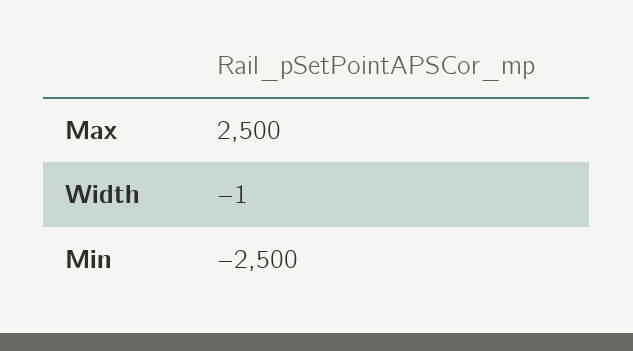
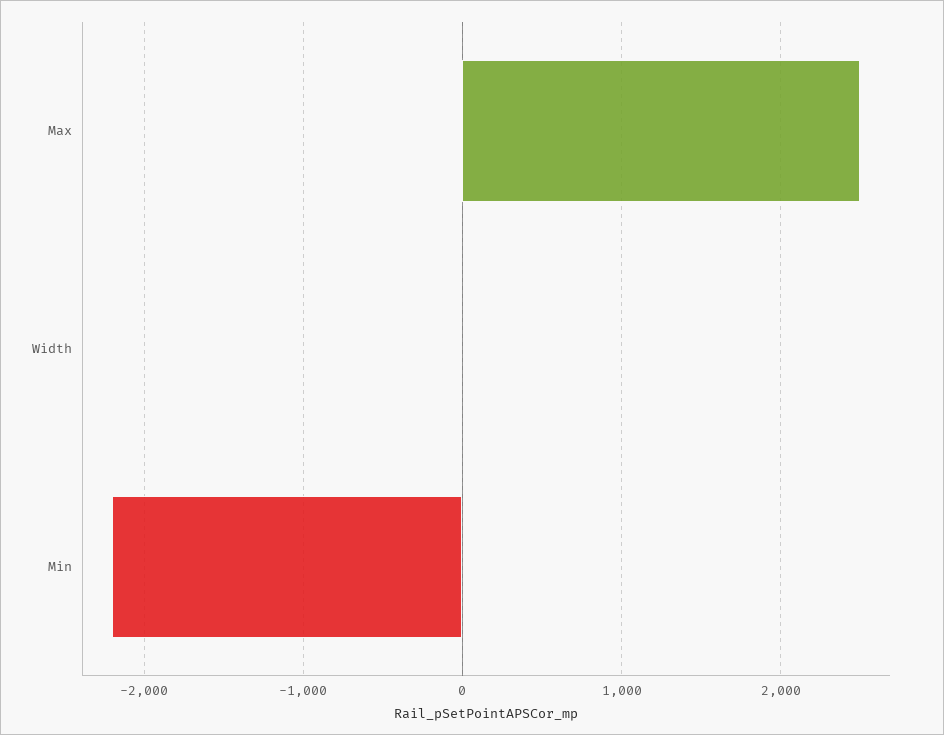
Min: -2500 -> -2200

